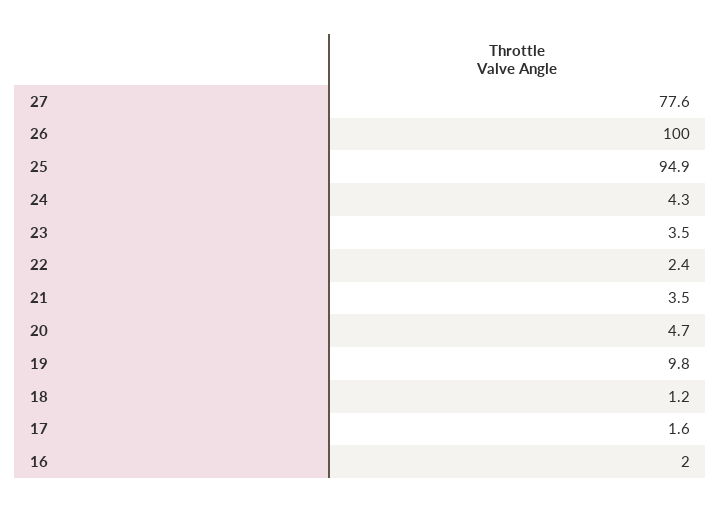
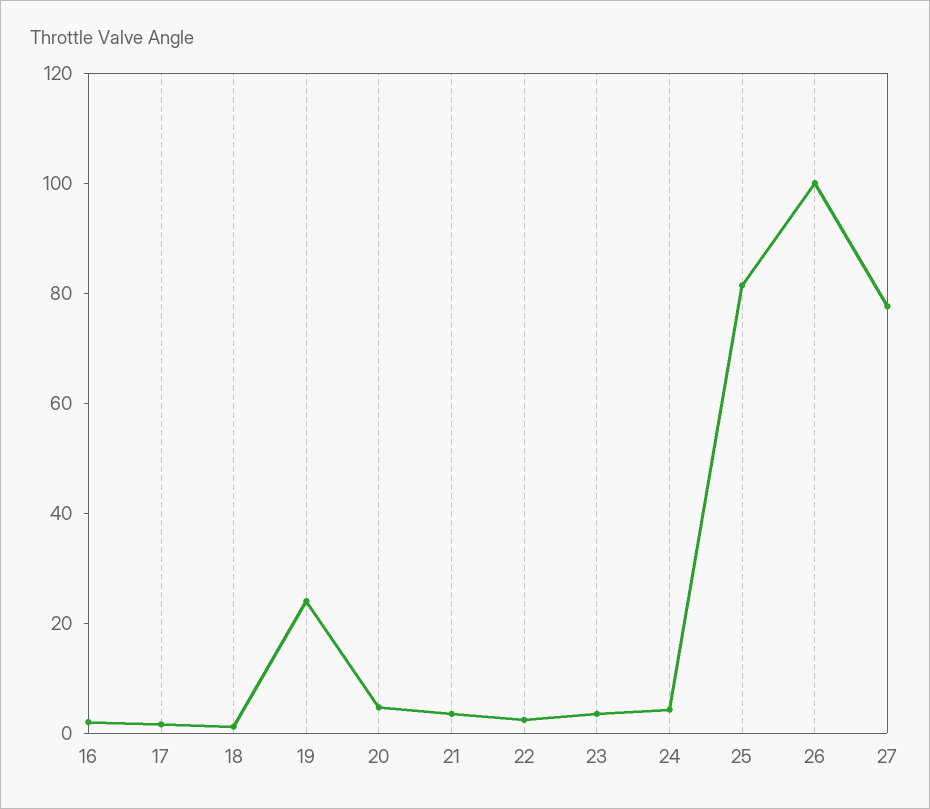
25: 94.9 -> 80
19: 9.8 -> 25

